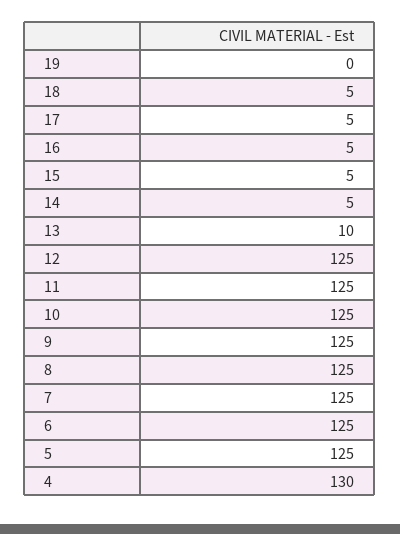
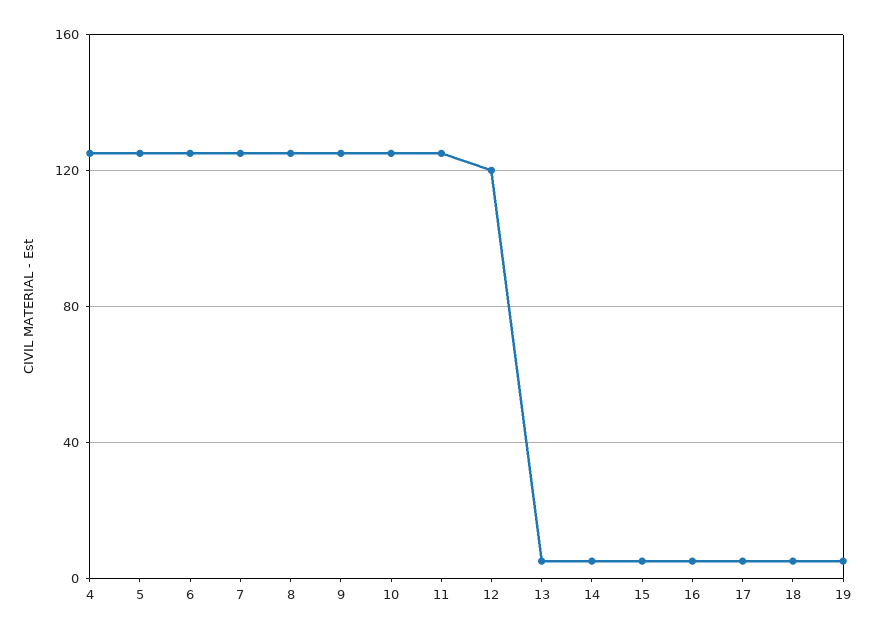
19: 0 -> 5
13: 10 -> 5
12: 125 -> 120
4: 130 -> 125

